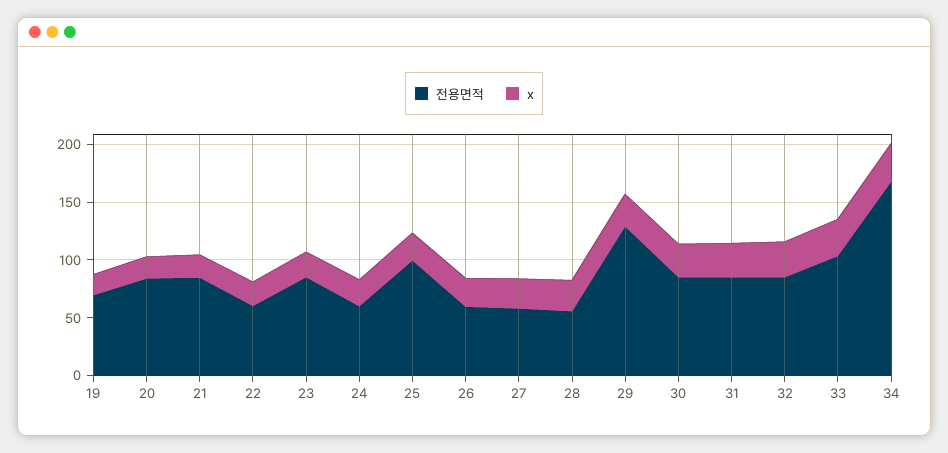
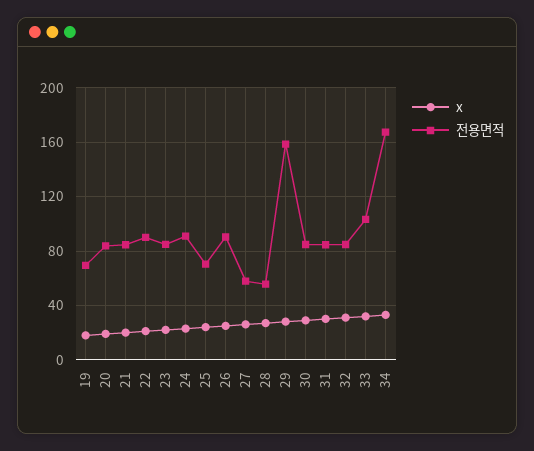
전용면적, 22: 60 -> 90
전용면적, 24: 60 -> 90
전용면적, 25: 100 -> 70
전용면적, 26: 60 -> 90
전용면적, 29: 130 -> 160

